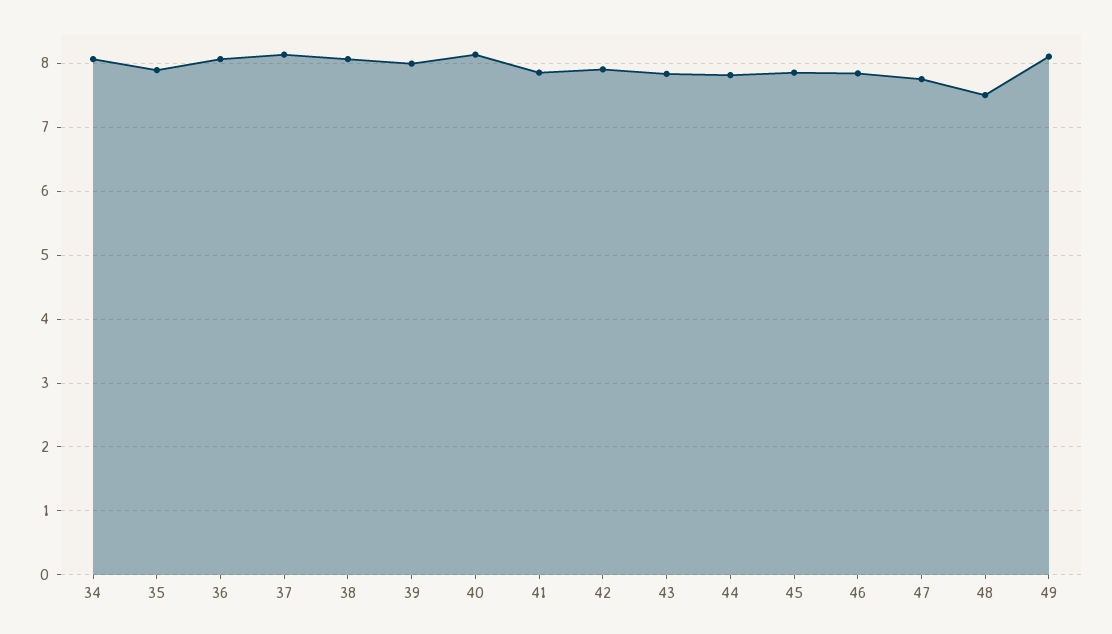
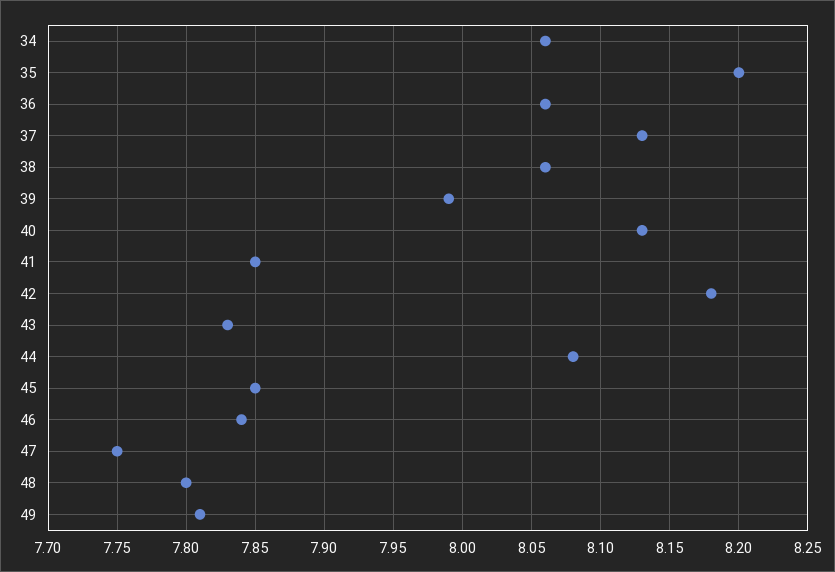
35: 7.9 -> 8.2
42: 7.9 -> 8.18
44: 7.8 -> 8.08
48: 7.5 -> 7.8
49: 8.1 -> 7.81

